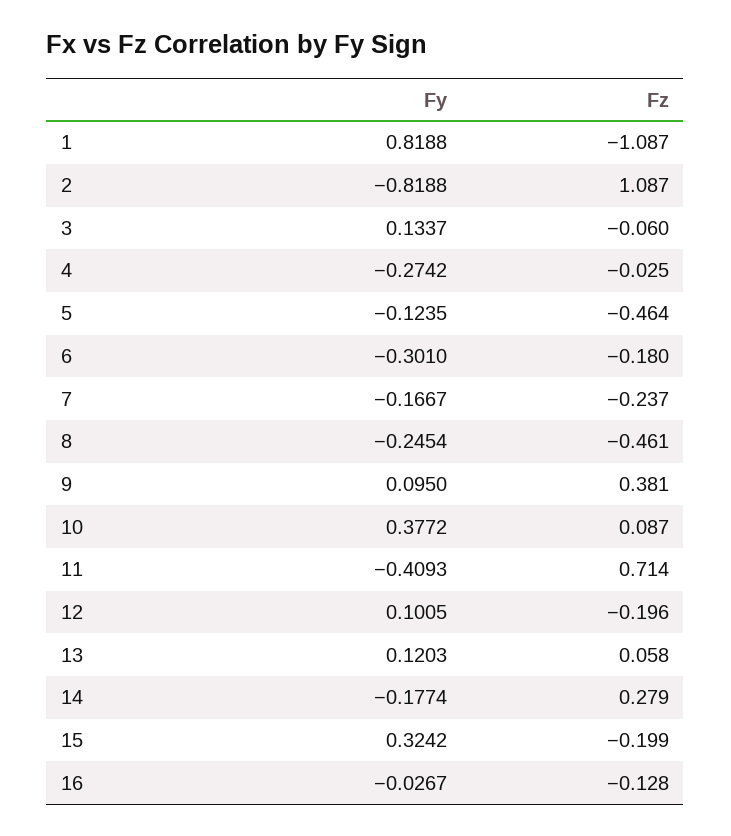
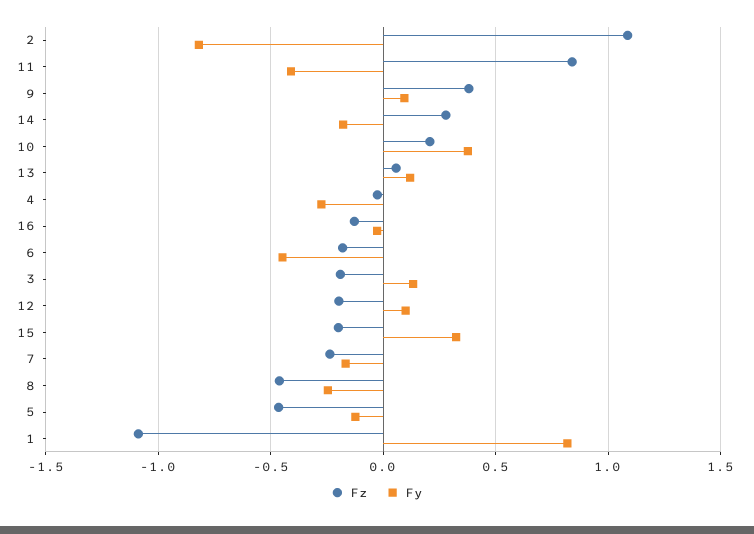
Fz, 3: -0.06 -> -0.2
Fy, 6: -0.301 -> -0.45
Fz, 10: 0.087 -> 0.2
Fz, 11: 0.714 -> 0.85

